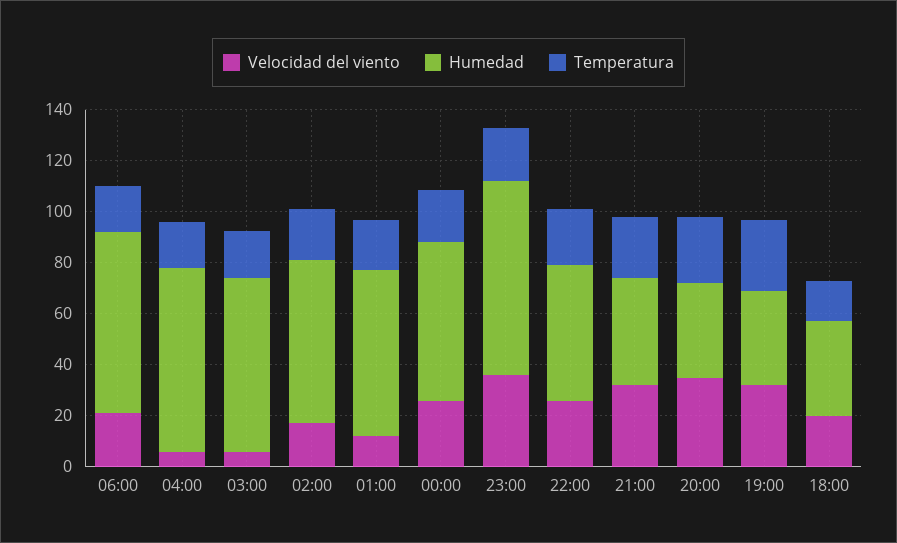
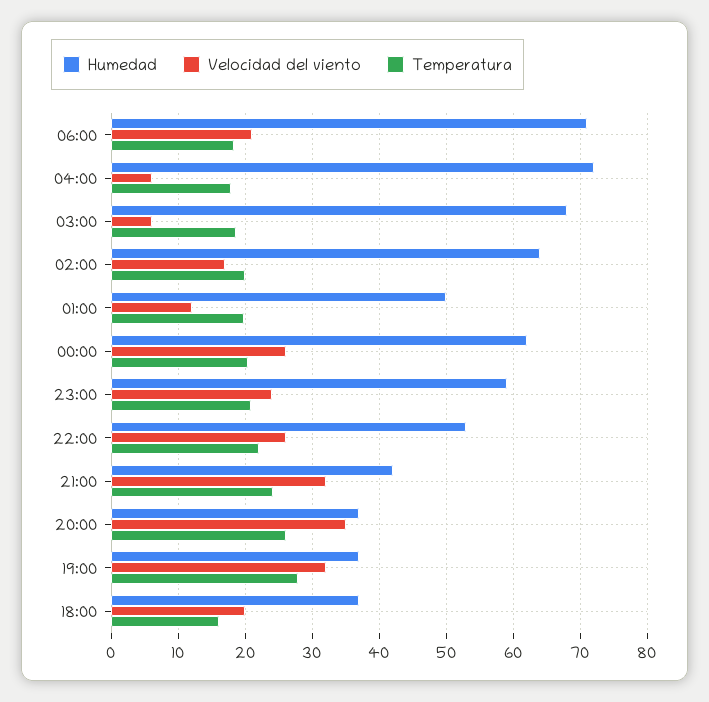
Humedad, 01:00: 65 -> 50
Velocidad del viento, 23:00: 35 -> 24
Humedad, 23:00: 75 -> 59

